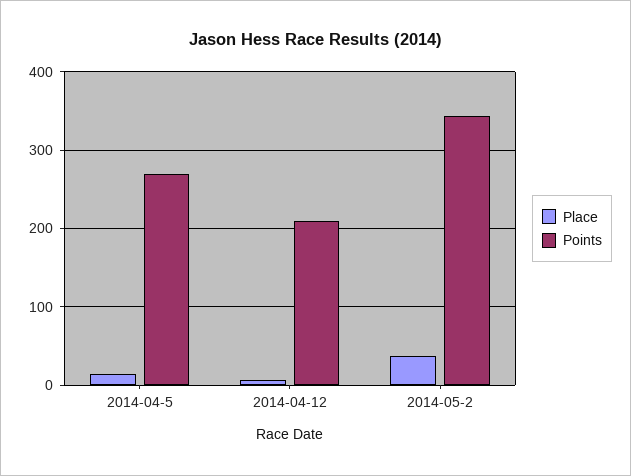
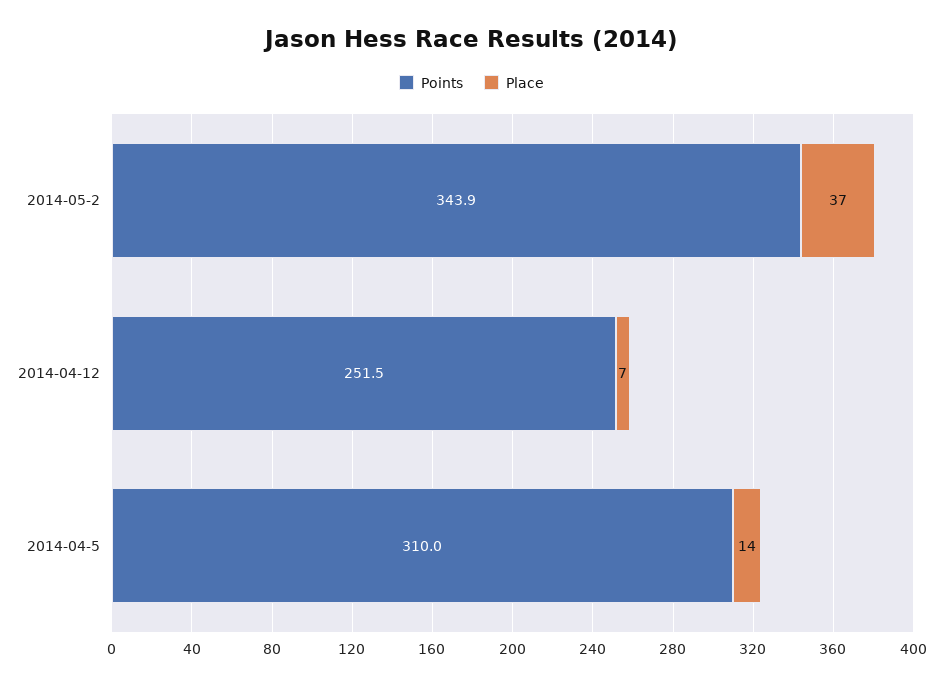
Points, 2014-04-5: 270 -> 310
Points, 2014-04-12: 210 -> 251.5

